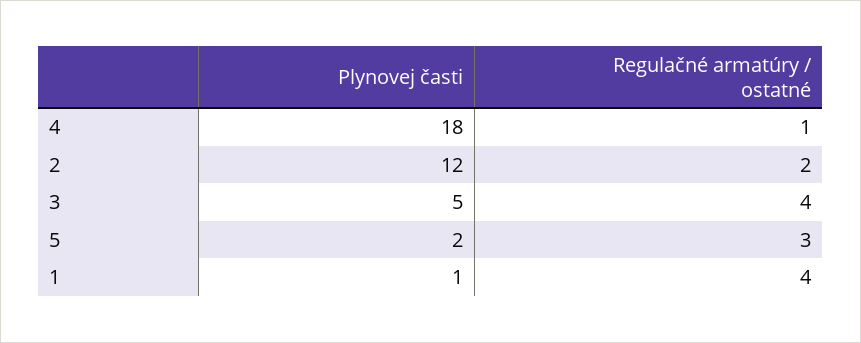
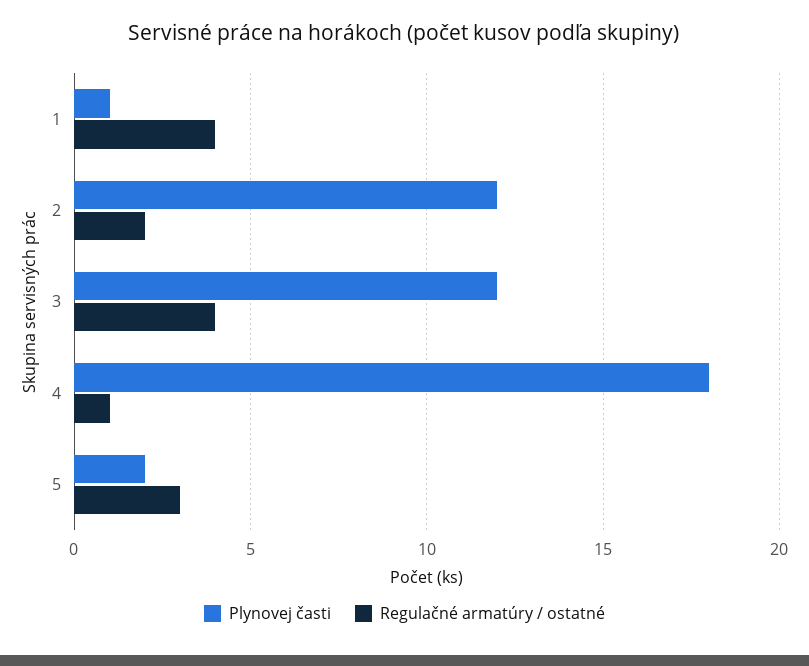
Plynovej časti, 3: 5 -> 12

